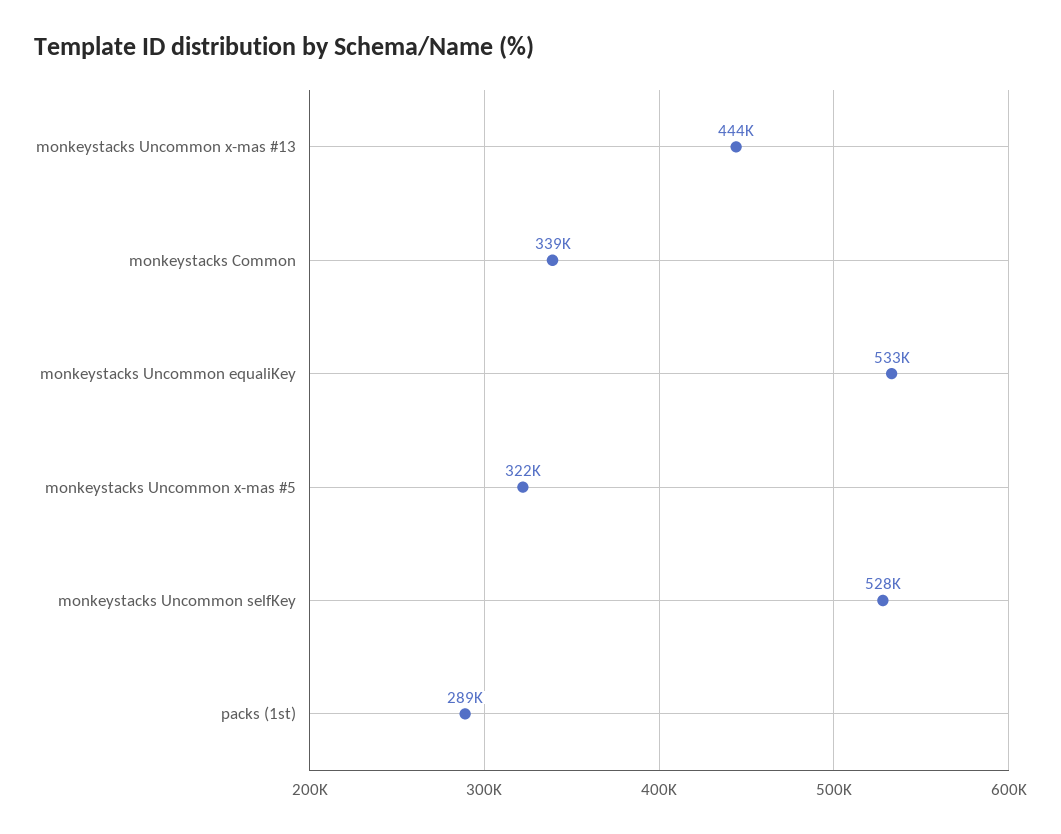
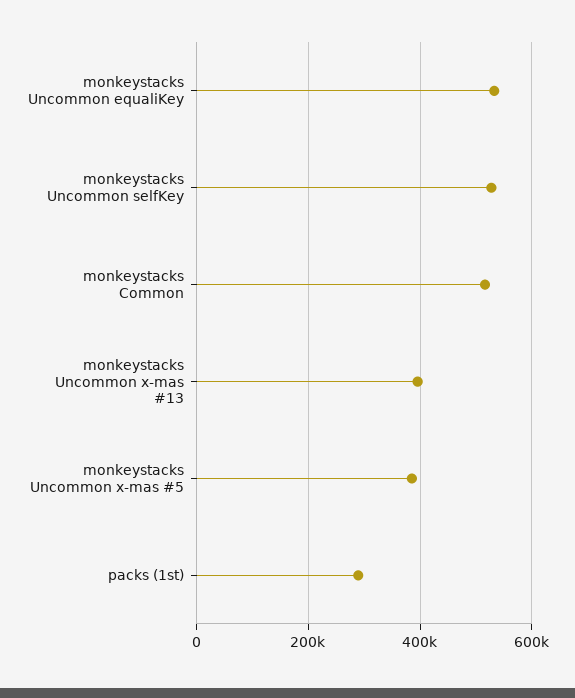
monkeystacks Uncommon x-mas #13: 444000 -> 400000
monkeystacks Common: 339000 -> 520000
monkeystacks Uncommon x-mas #5: 322000 -> 380000

